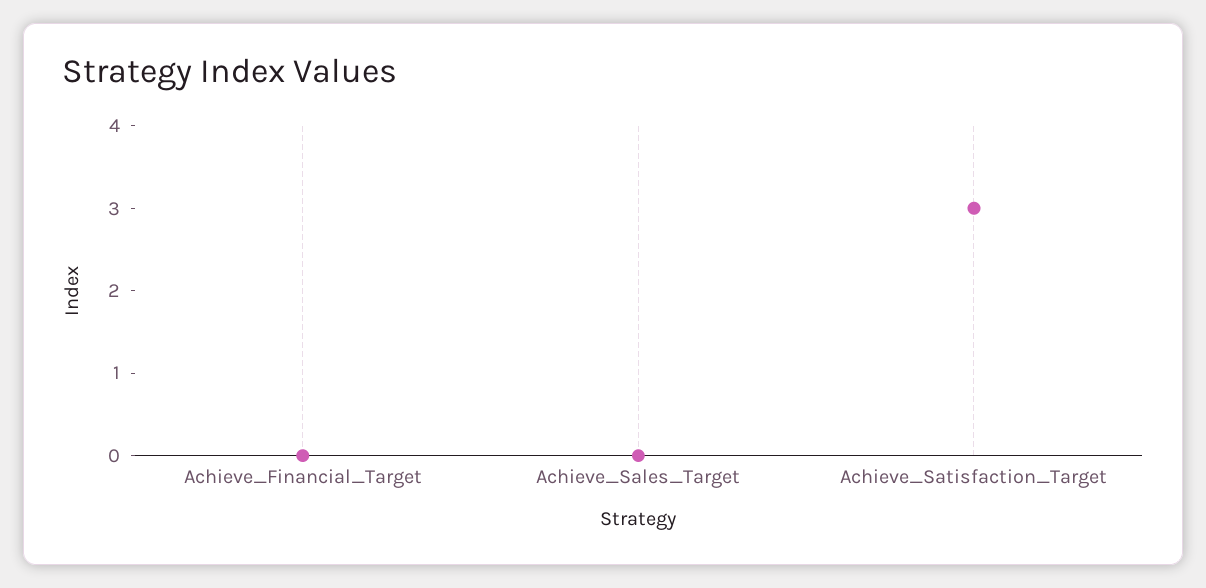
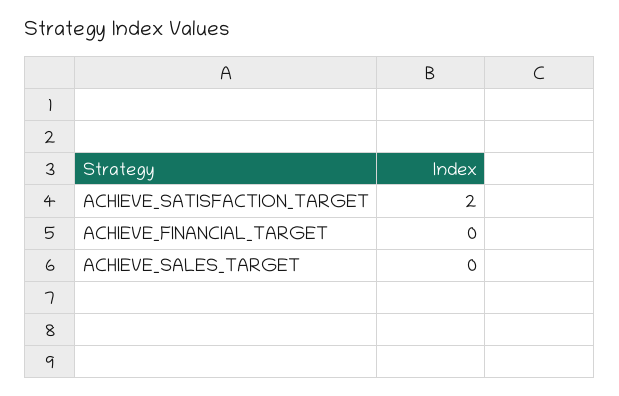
Achieve_Satisfaction_Target: 3 -> 2

